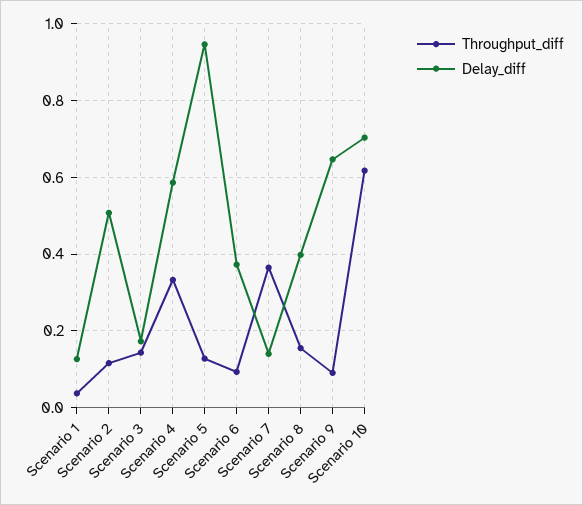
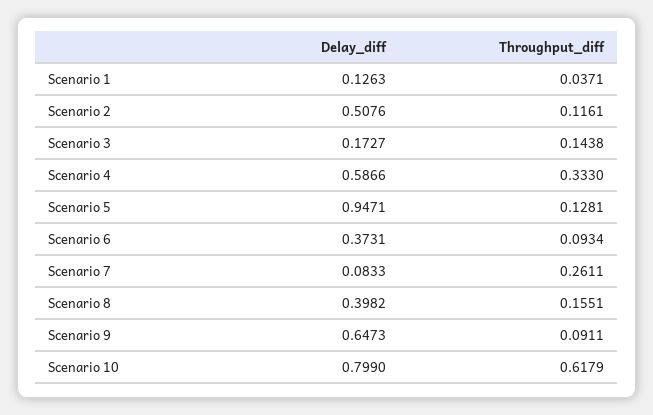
Throughput_diff, Scenario 7: 0.36 -> 0.2611
Delay_diff, Scenario 7: 0.14 -> 0.0833
Delay_diff, Scenario 10: 0.7 -> 0.799

